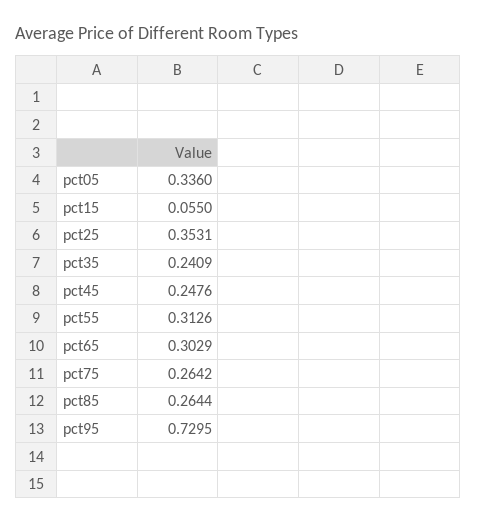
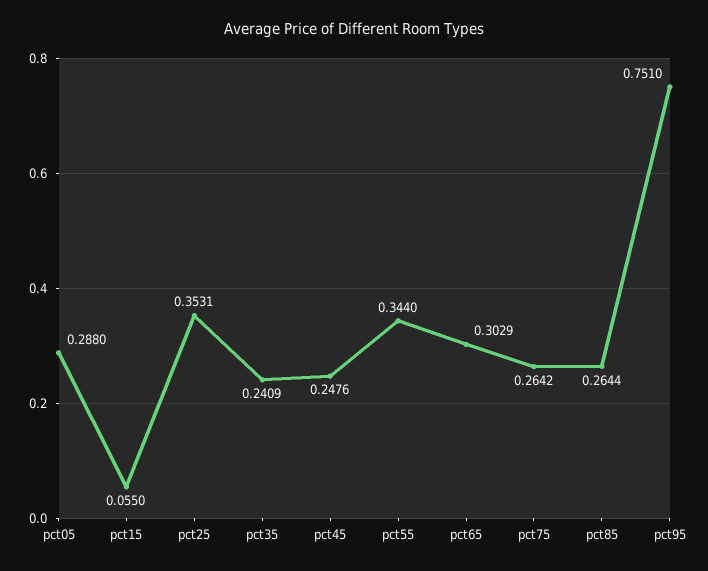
pct05: 0.336 -> 0.288
pct55: 0.3126 -> 0.344
pct95: 0.7295 -> 0.751

